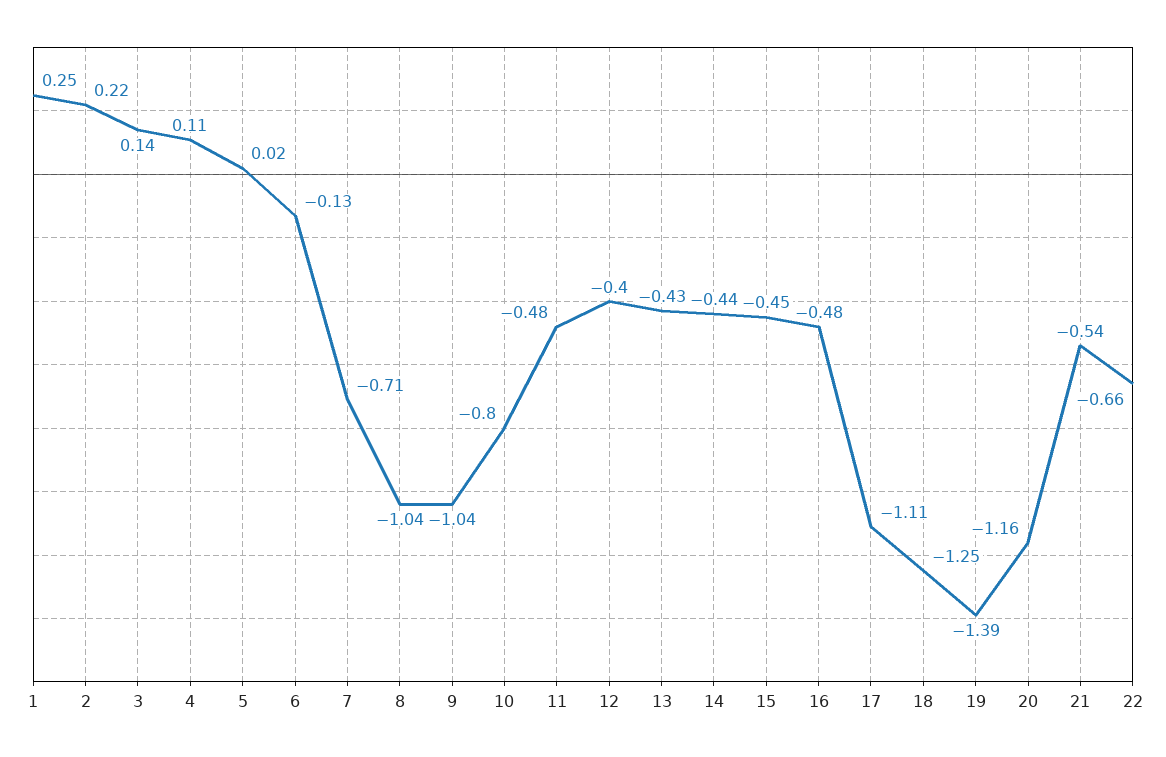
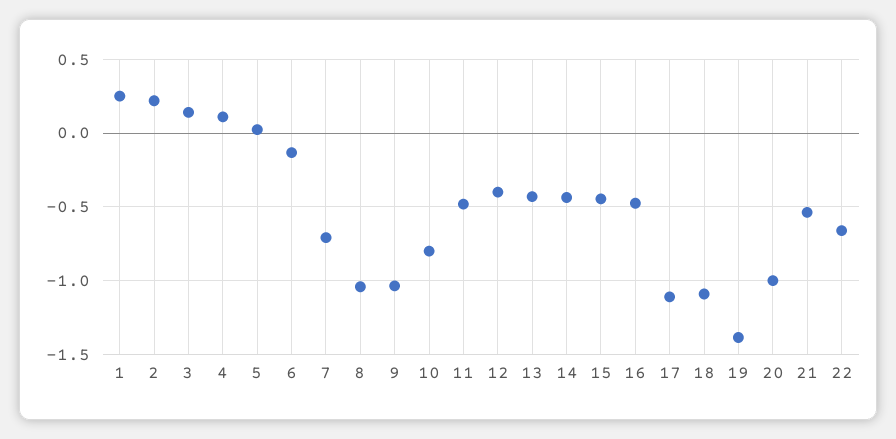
18: -1.25 -> -1.1
20: -1.16 -> -1

